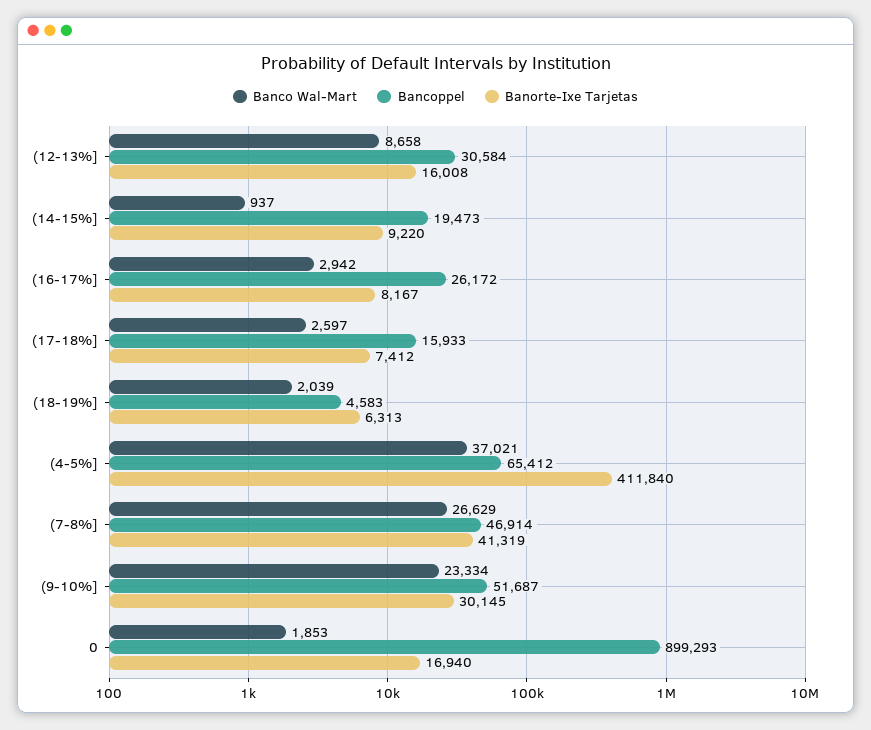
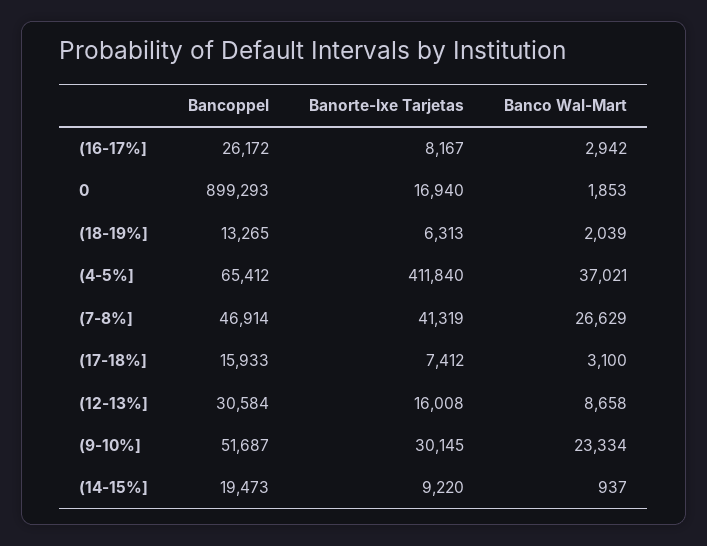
Banco Wal-Mart, (17-18%]: 2597 -> 3100
Bancoppel, (18-19%]: 4583 -> 13265

